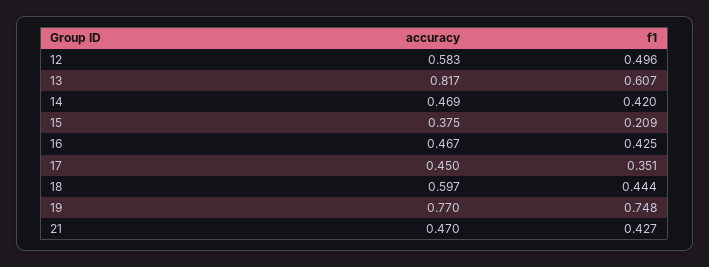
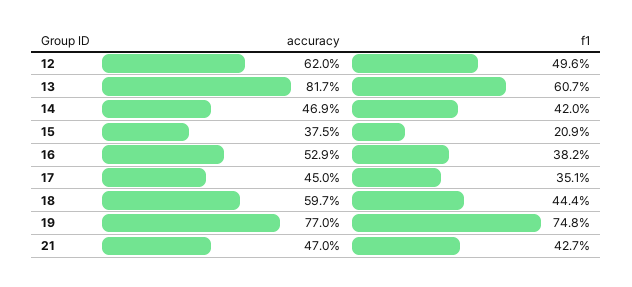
accuracy, 12: 0.583 -> 0.62
accuracy, 16: 0.467 -> 0.529
f1, 16: 0.425 -> 0.382

